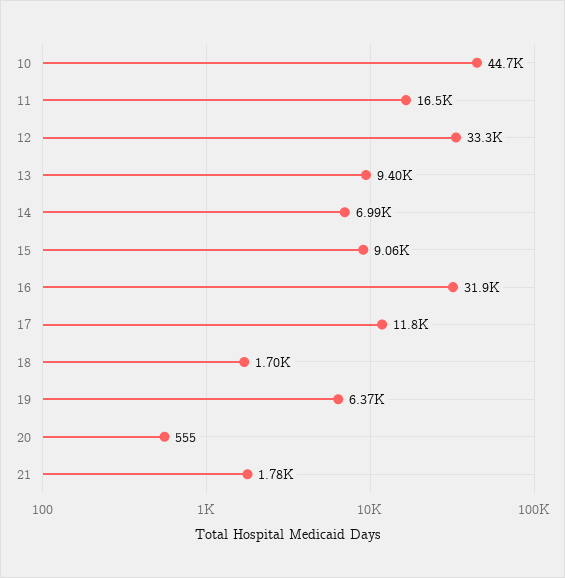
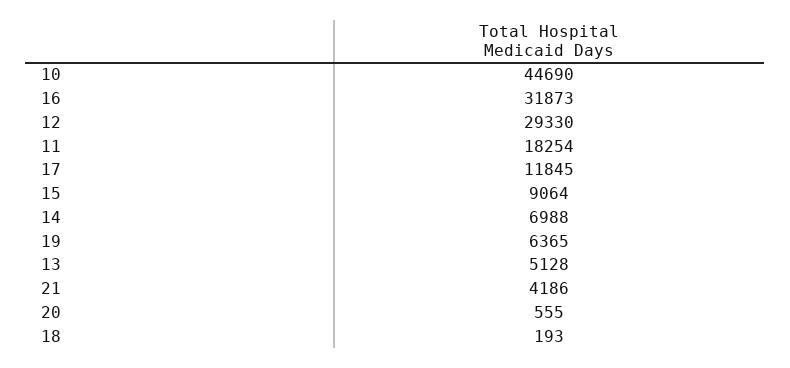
11: 16500 -> 18254
12: 33300 -> 29330
13: 9400 -> 5128
18: 1700 -> 193
21: 1780 -> 4186

